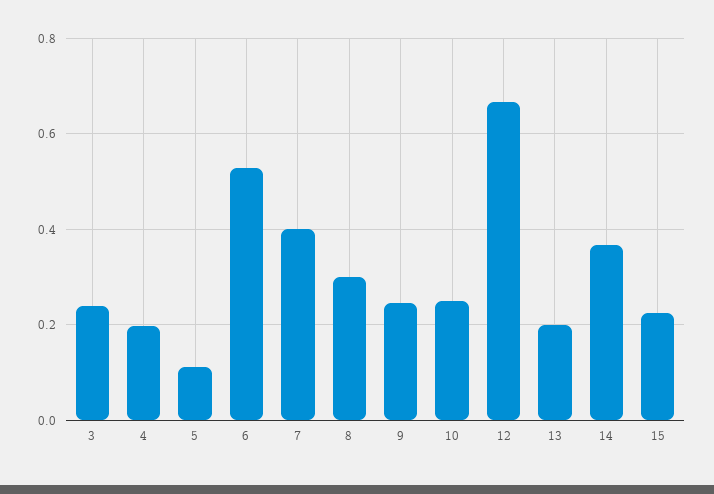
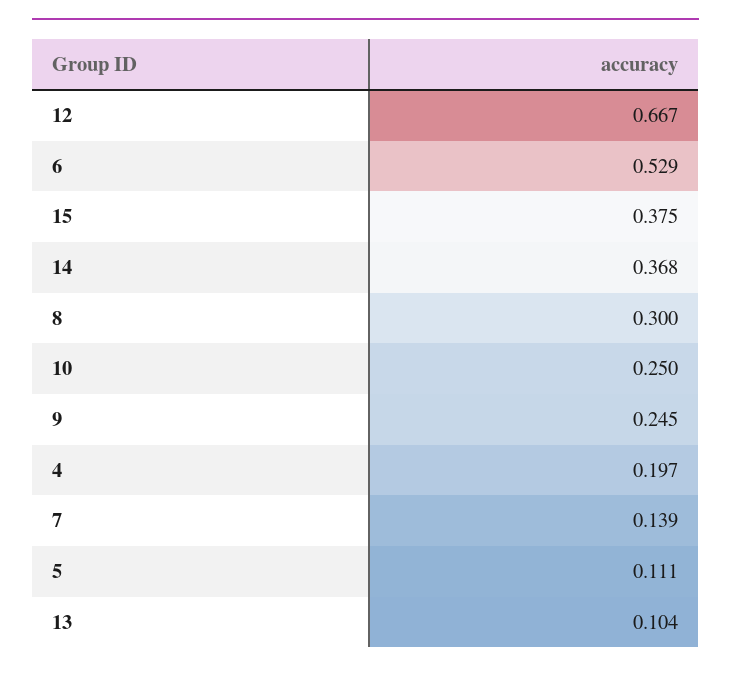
3: 0.24 -> none
7: 0.4 -> 0.139
13: 0.2 -> 0.104
15: 0.22 -> 0.375

